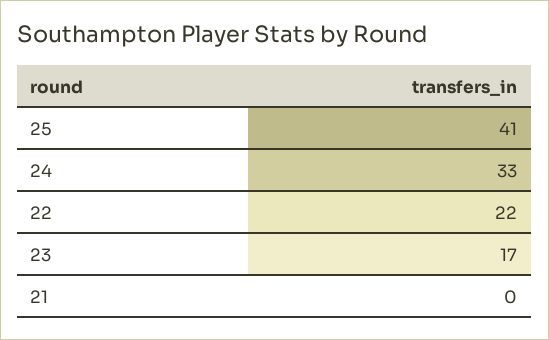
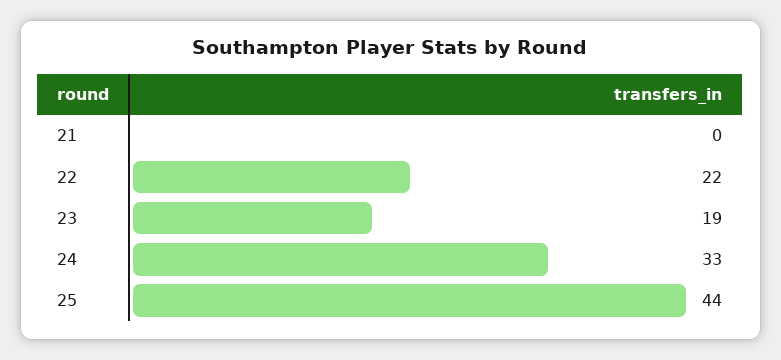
25: 41 -> 44
23: 17 -> 19

